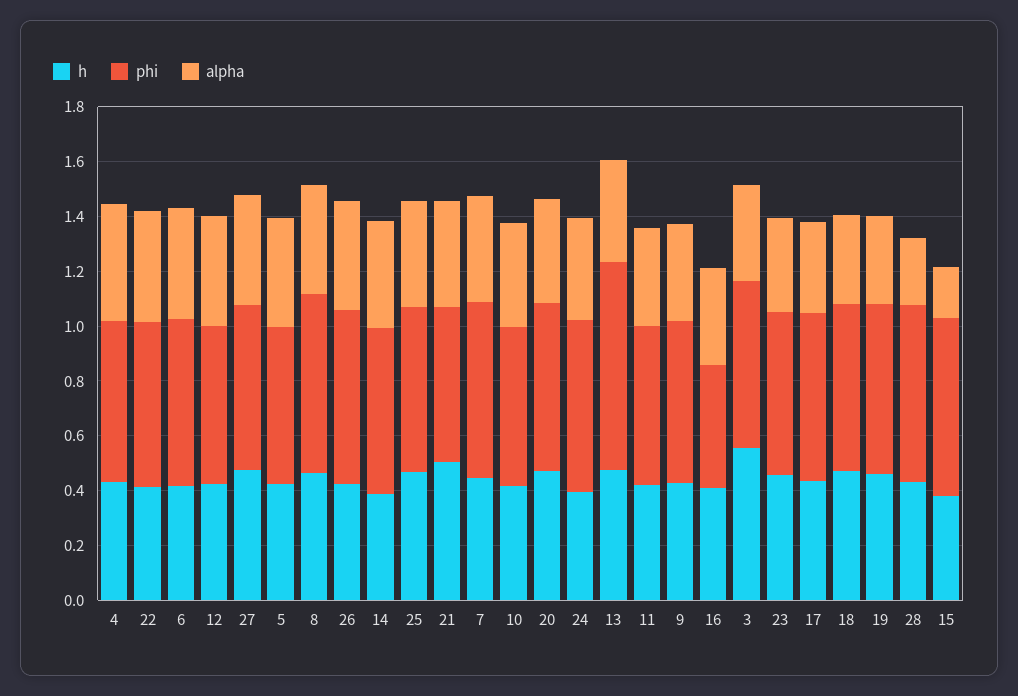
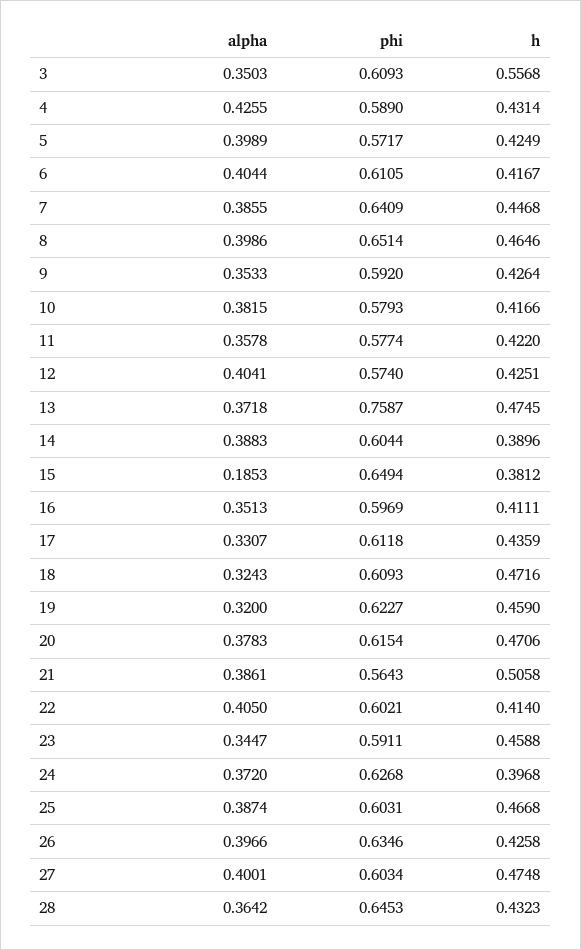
phi, 16: 0.45 -> 0.5969
alpha, 28: 0.25 -> 0.3642

